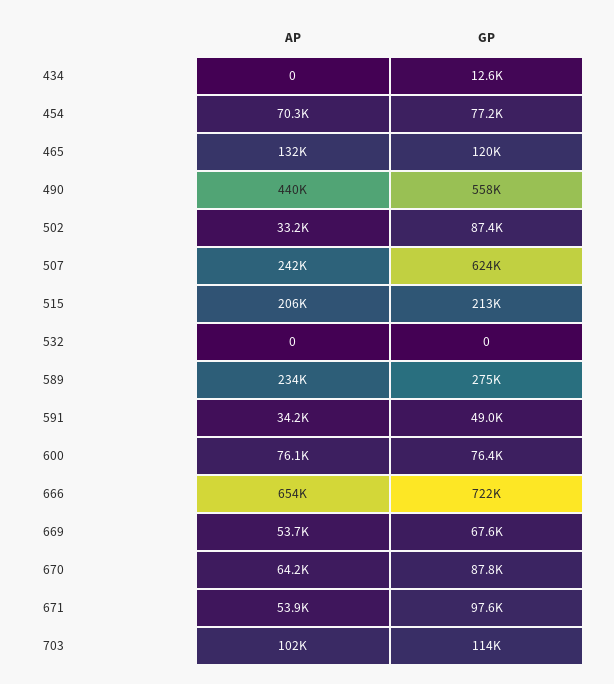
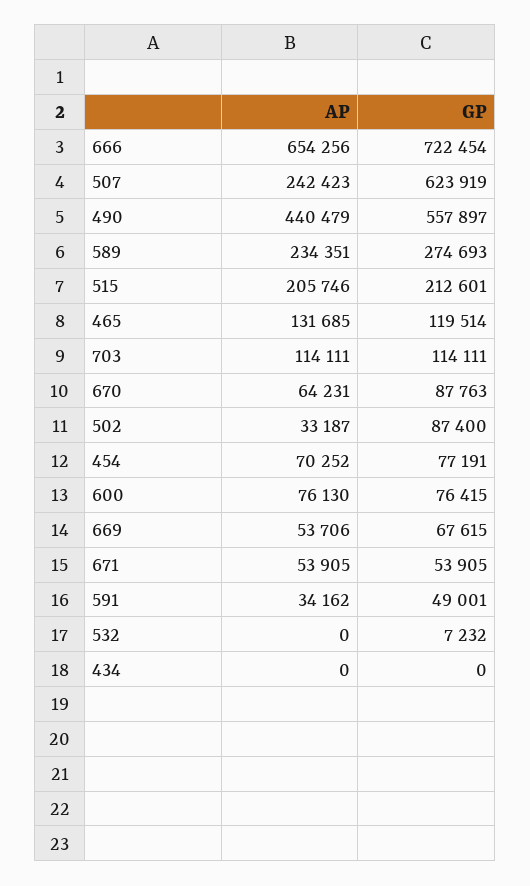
GP, 434: 12600 -> 0
GP, 532: 0 -> 7232
GP, 671: 97600 -> 53905
AP, 703: 102000 -> 114111

